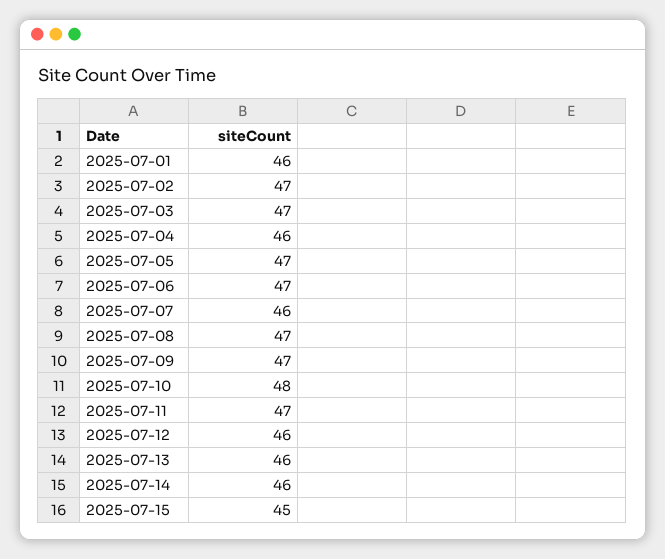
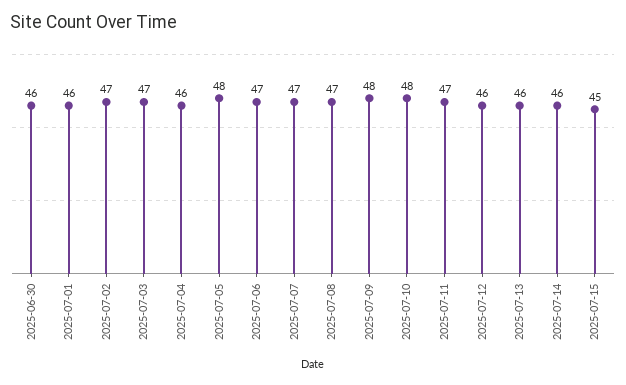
2025-07-05: 47 -> 48
2025-07-07: 46 -> 47
2025-07-09: 47 -> 48
2025-06-30: none -> 46

